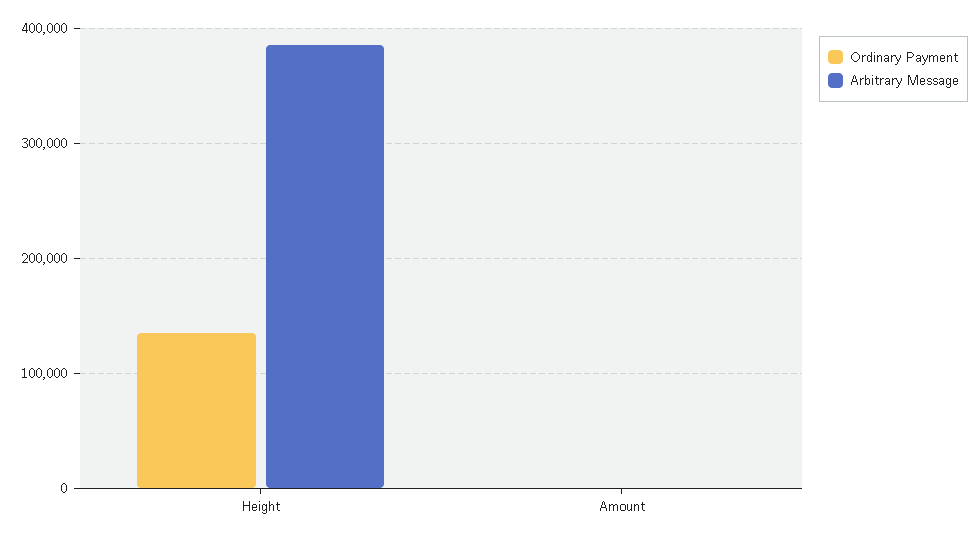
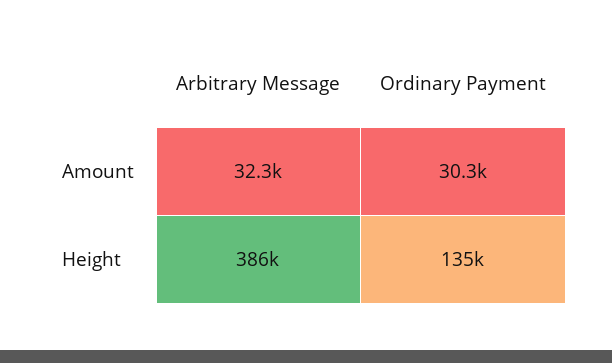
Ordinary Payment, Amount: 0 -> 30300
Arbitrary Message, Amount: 0 -> 32300

